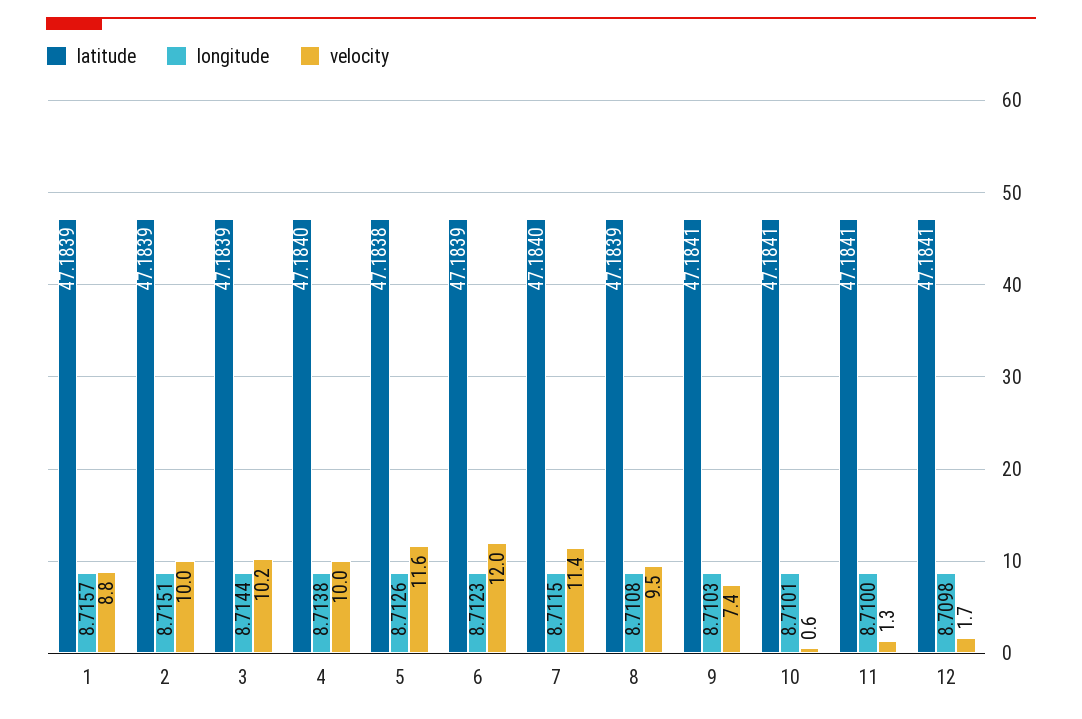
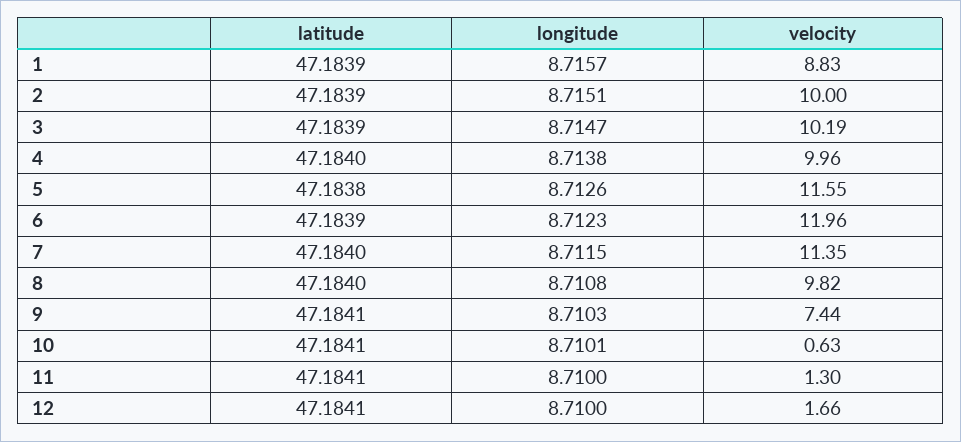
longitude, 3: 8.7144 -> 8.7147
latitude, 8: 47.1839 -> 47.184
velocity, 8: 9.5 -> 9.82
longitude, 12: 8.7098 -> 8.71

